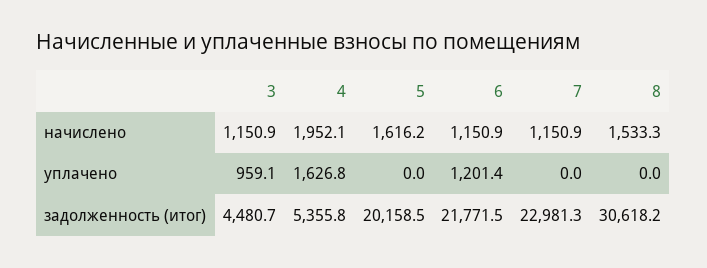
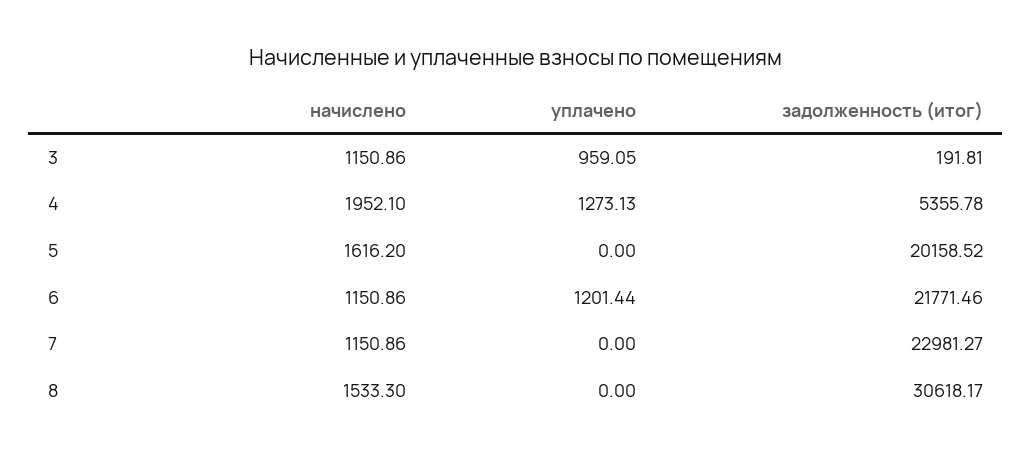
4, уплачено: 1626.8 -> 1273.13
3, задолженность (итог): 4480.7 -> 191.81

